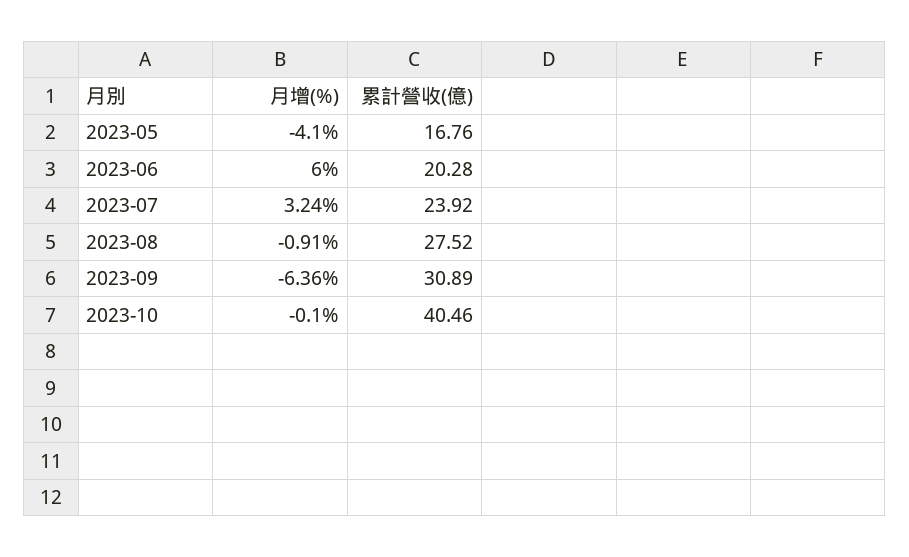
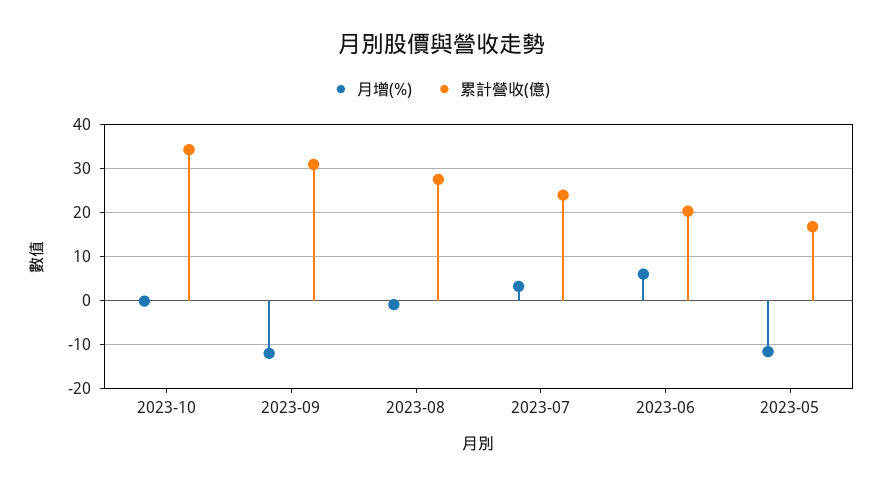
月增(%), 2023-05: -4.1 -> -12
月增(%), 2023-09: -6.36 -> -12
累計營收(億), 2023-10: 40.46 -> 34

